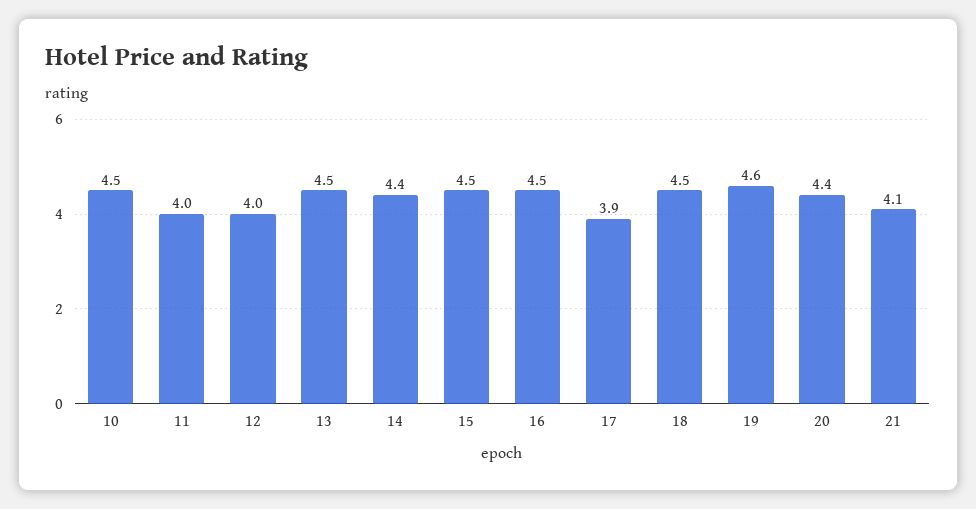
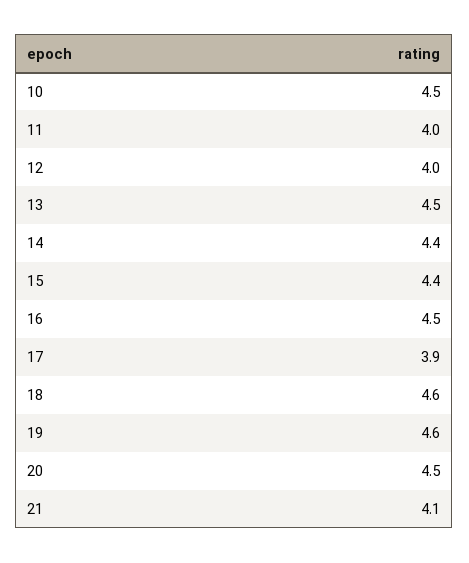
15: 4.5 -> 4.4
18: 4.5 -> 4.6
20: 4.4 -> 4.5

